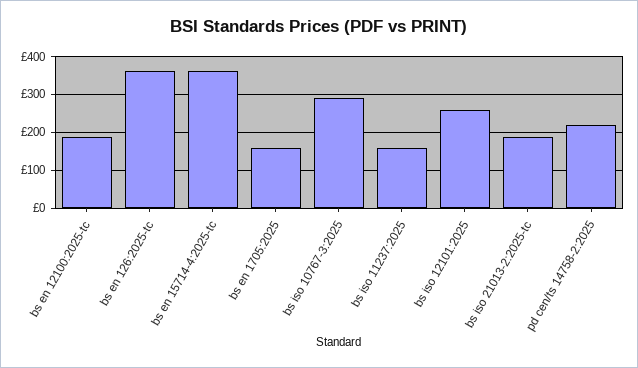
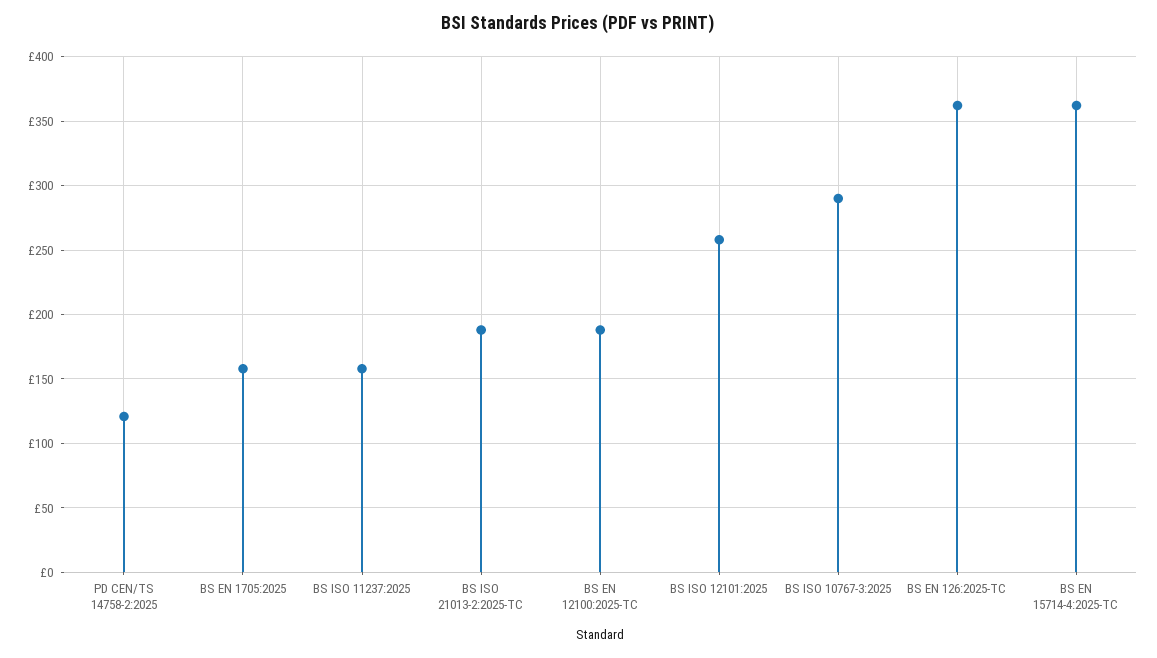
pd cen/ts 14758-2:2025: 220 -> 120

